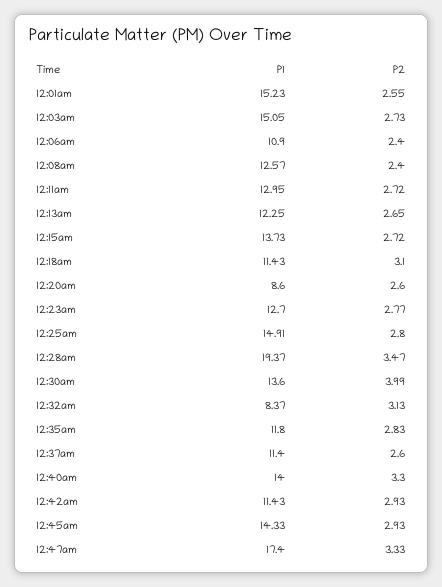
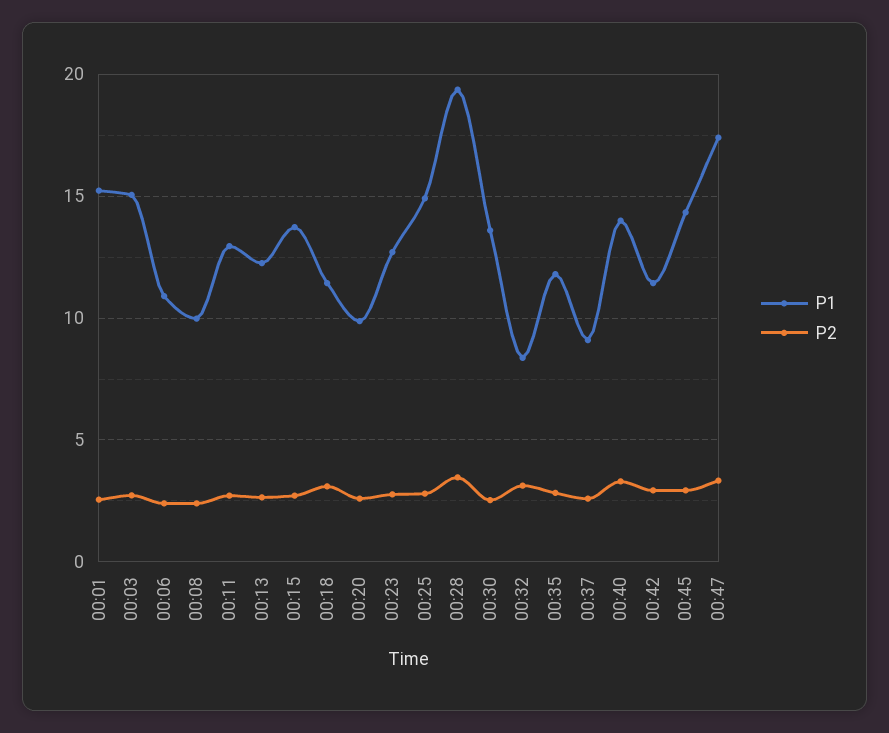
P1, 12:08am: 12.57 -> 10
P1, 12:20am: 8.6 -> 10
P2, 12:30am: 3.99 -> 2.5
P1, 12:37am: 11.4 -> 9

